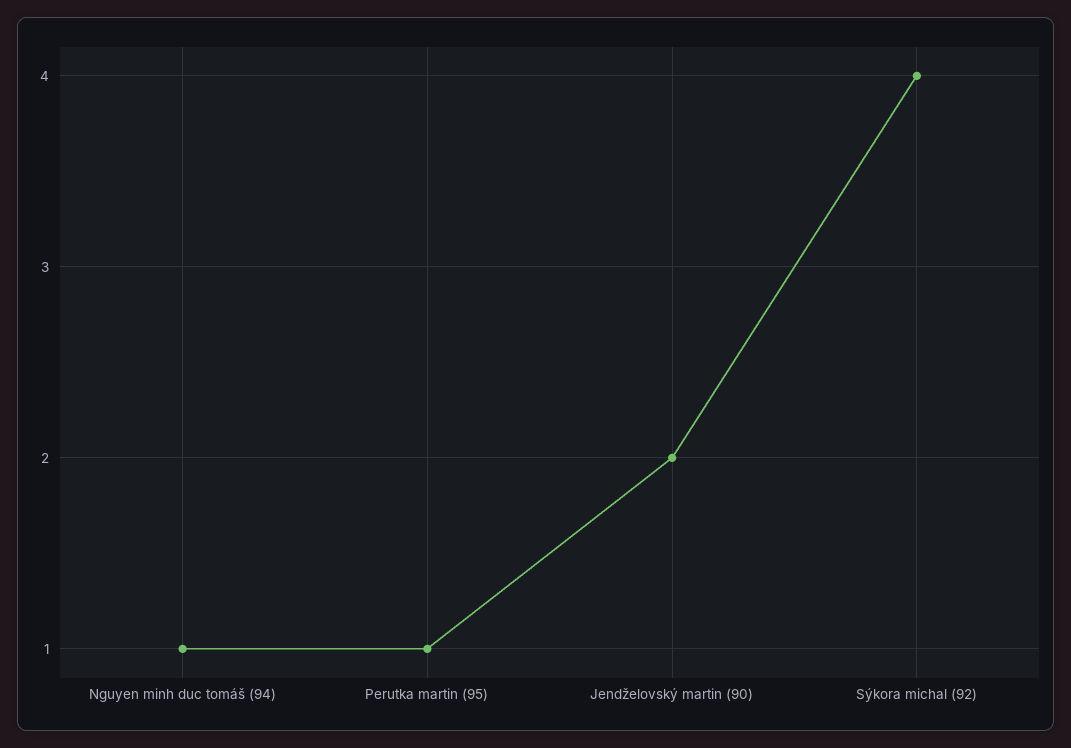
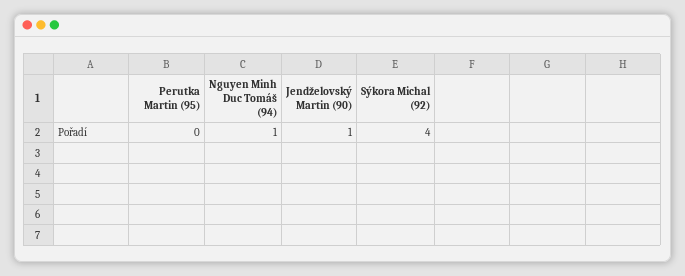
Perutka martin (95): 1 -> 0
Jendželovský martin (90): 2 -> 1

